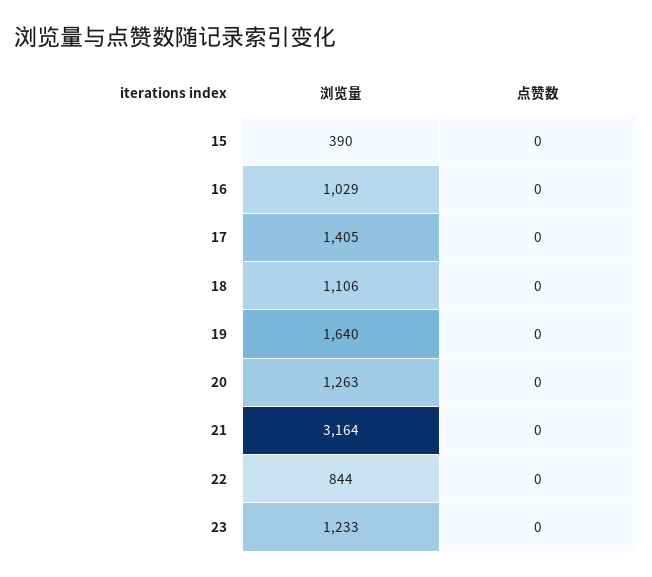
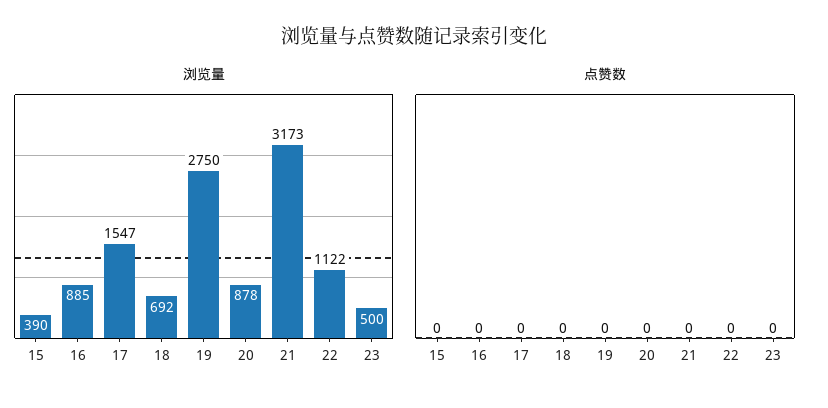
浏览量, 16: 1029 -> 885
浏览量, 17: 1405 -> 1547
浏览量, 18: 1106 -> 692
浏览量, 19: 1640 -> 2750
浏览量, 20: 1263 -> 878
浏览量, 21: 3164 -> 3173
浏览量, 22: 844 -> 1122
浏览量, 23: 1233 -> 500

